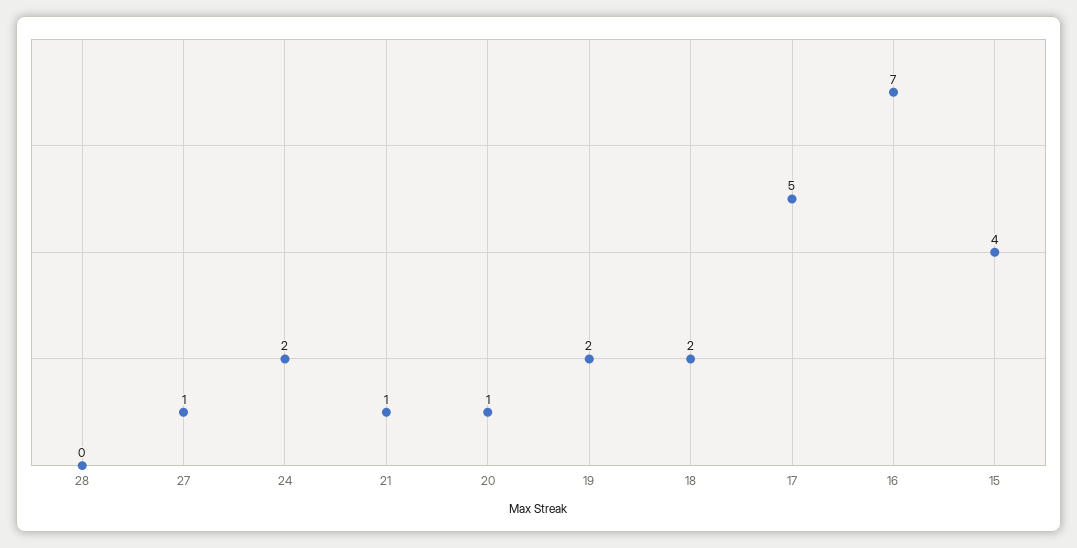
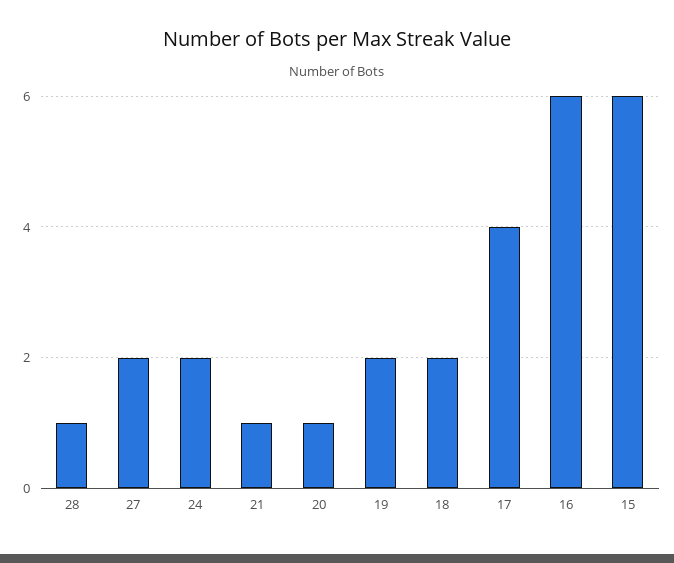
28: 0 -> 1
27: 1 -> 2
17: 5 -> 4
16: 7 -> 6
15: 4 -> 6

